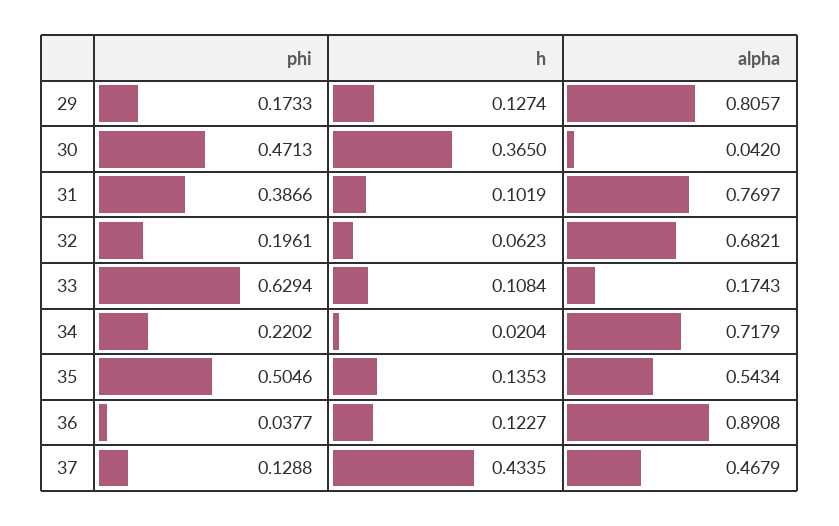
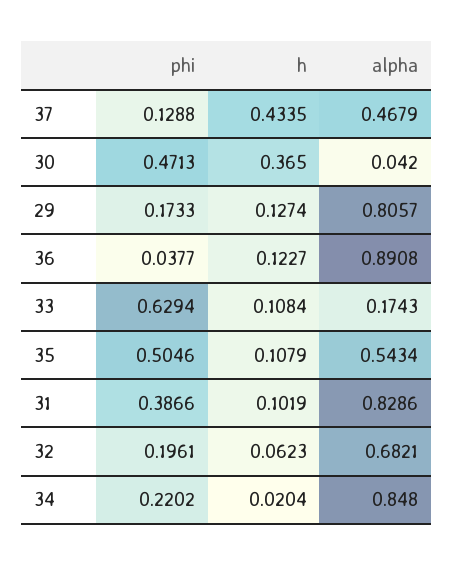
alpha, 31: 0.7697 -> 0.8286
alpha, 34: 0.7179 -> 0.848
h, 35: 0.1353 -> 0.1079

